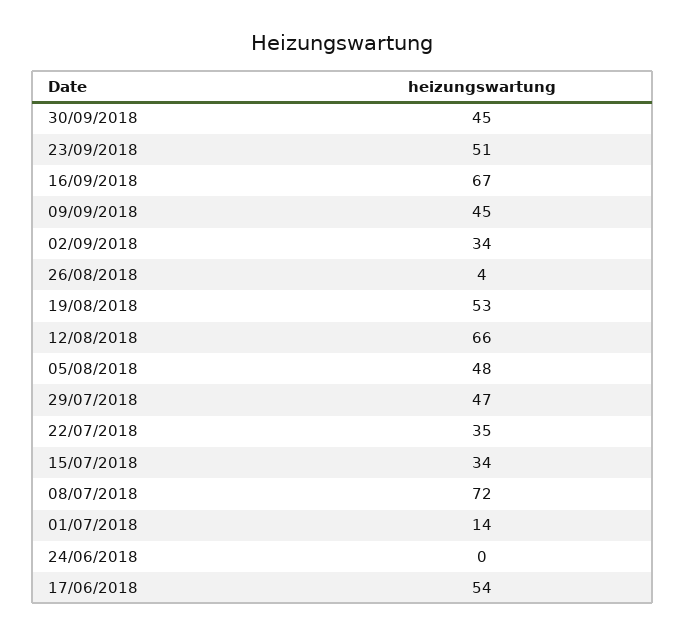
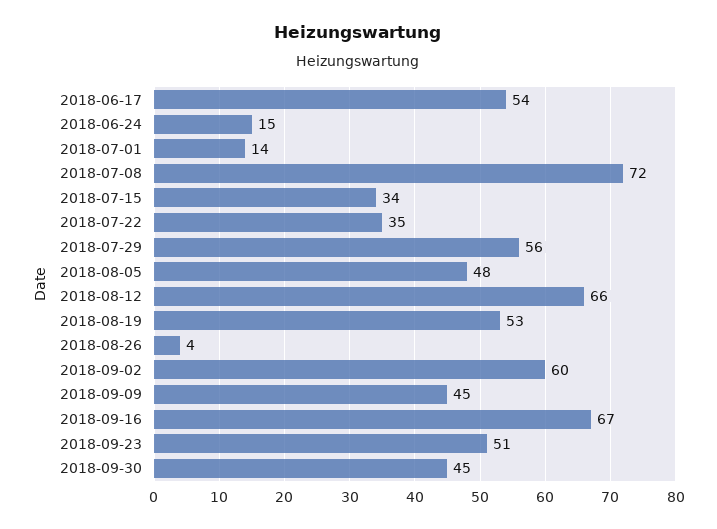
02/09/2018: 34 -> 60
29/07/2018: 47 -> 56
24/06/2018: 0 -> 15

